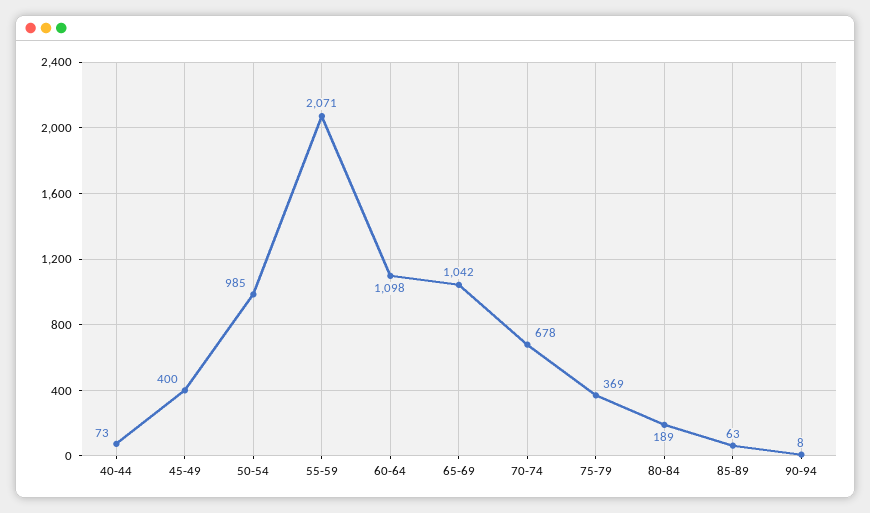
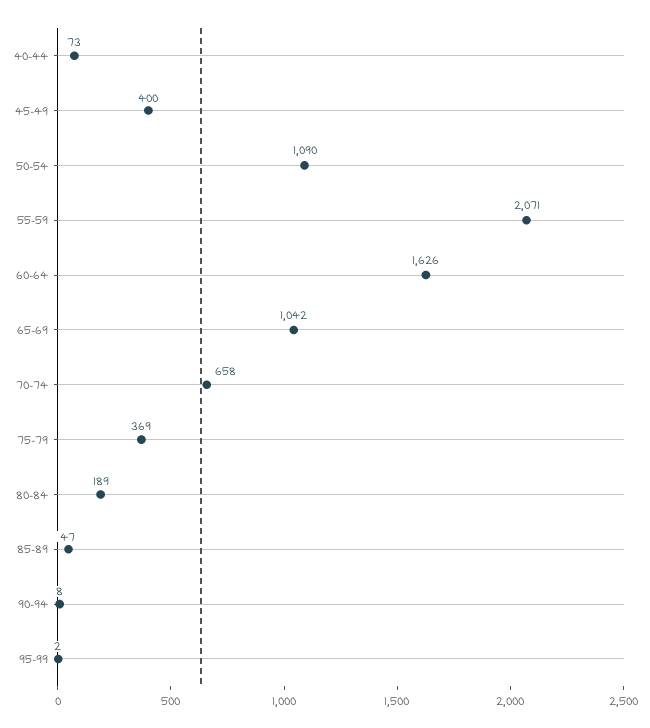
50-54: 985 -> 1090
60-64: 1098 -> 1626
70-74: 678 -> 658
85-89: 63 -> 47
95-99: none -> 2

